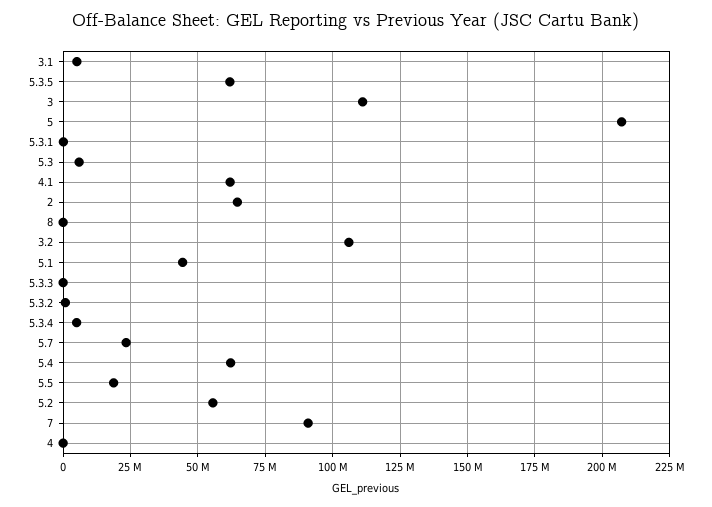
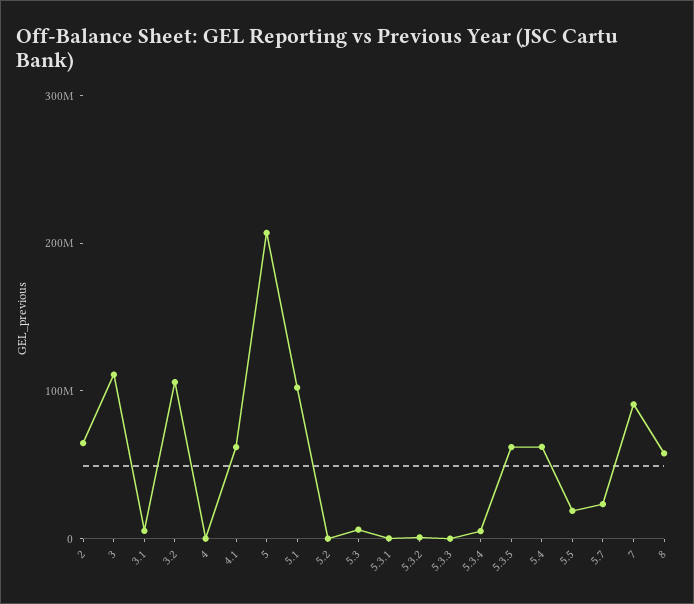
8: 0 -> 60000000
5.1: 45000000 -> 100000000
5.2: 55000000 -> 0

